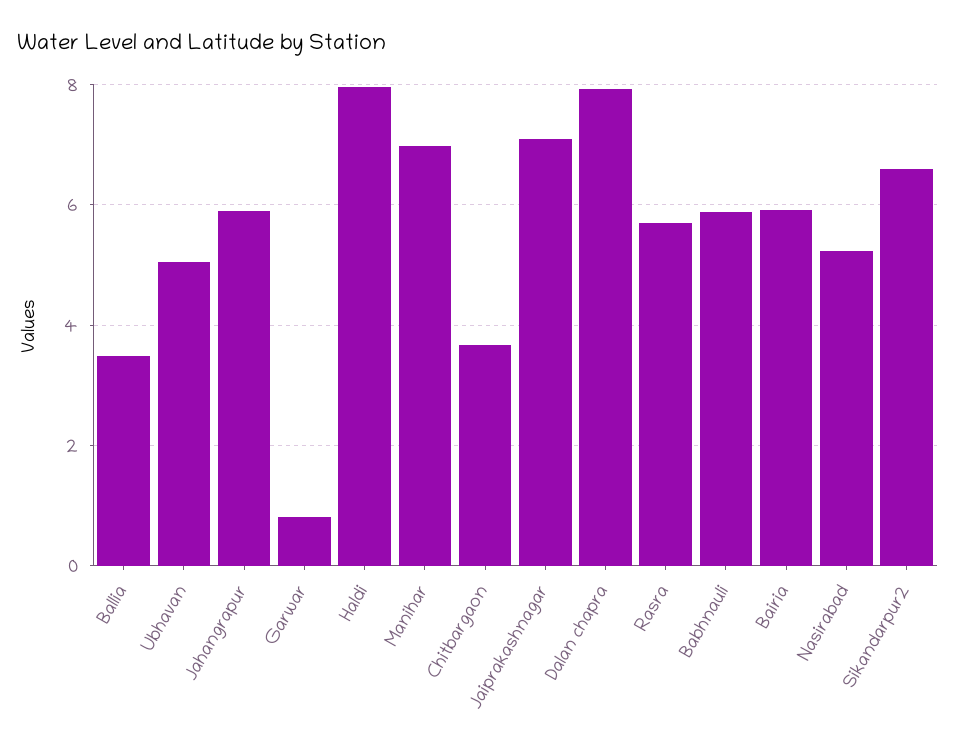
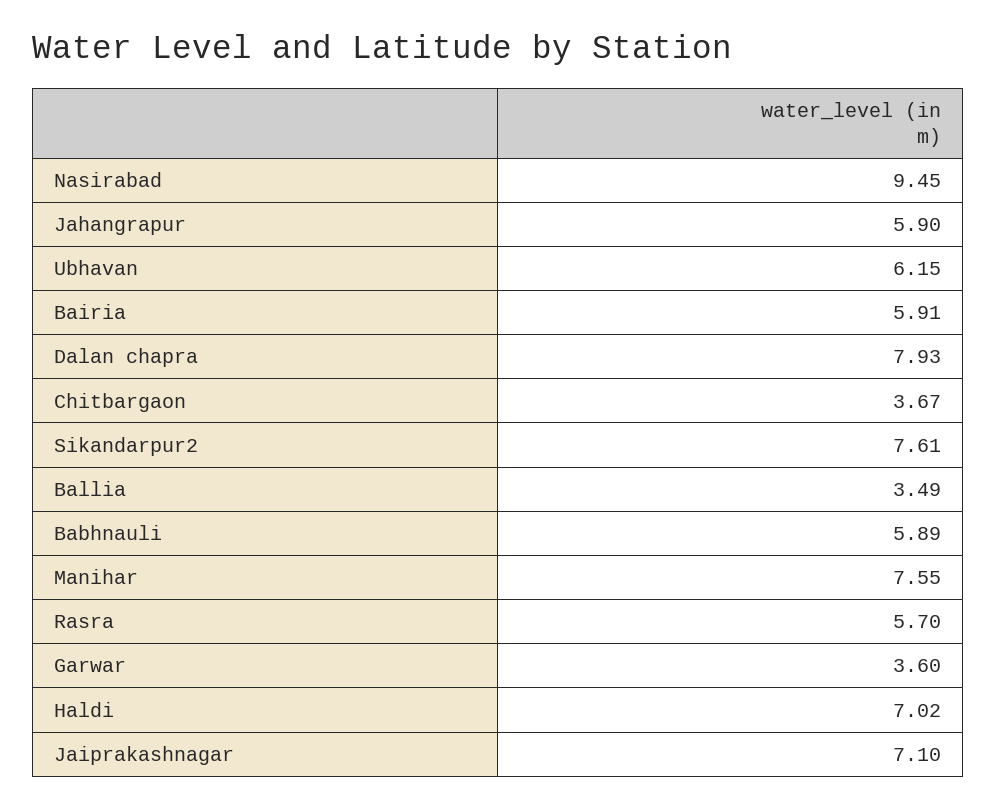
Ubhavan: 5 -> 6.15
Garwar: 0.8 -> 3.6
Haldi: 8 -> 7.02
Manihar: 7 -> 7.55
Nasirabad: 5.2 -> 9.45
Sikandarpur2: 6.6 -> 7.61

